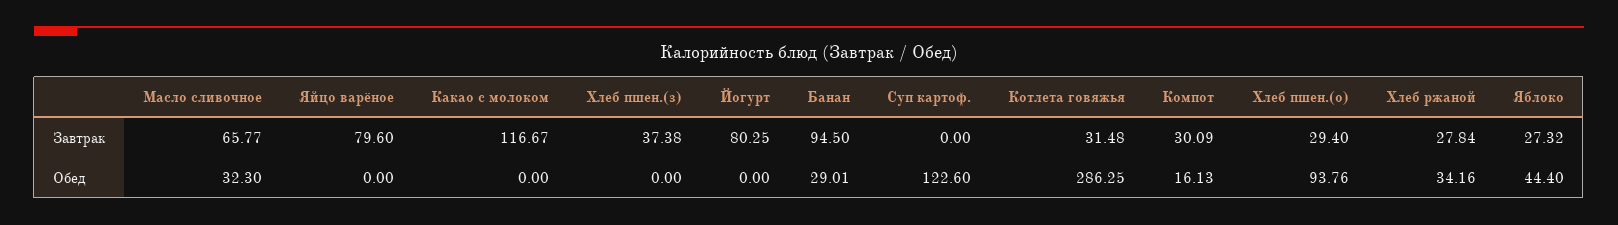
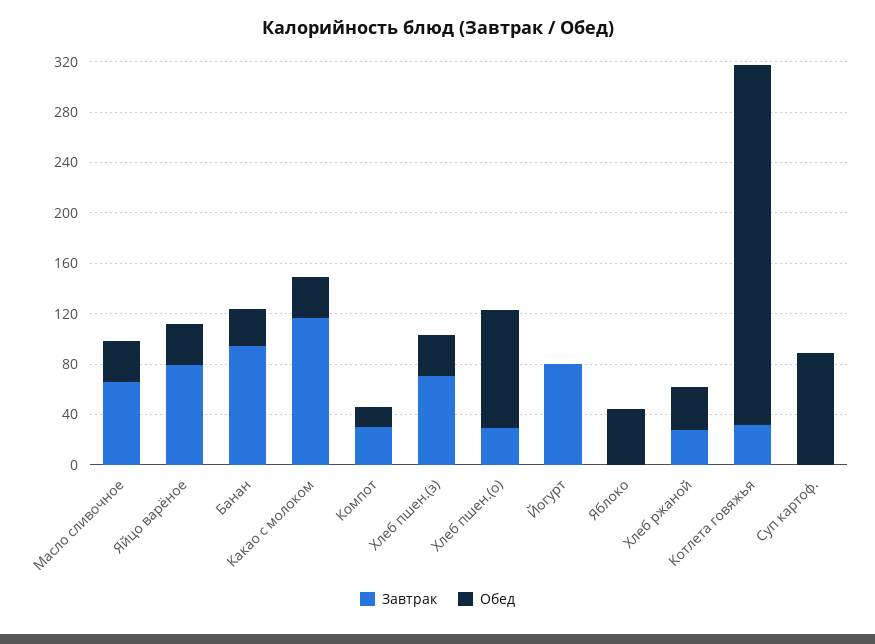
Завтрак, Хлеб пшен.(з): 37.38 -> 70
Завтрак, Яблоко: 27.32 -> 0
Обед, Яйцо варёное: 0 -> 30
Обед, Какао с молоком: 0 -> 30
Обед, Хлеб пшен.(з): 0 -> 30
Обед, Суп картоф.: 122.6 -> 90

